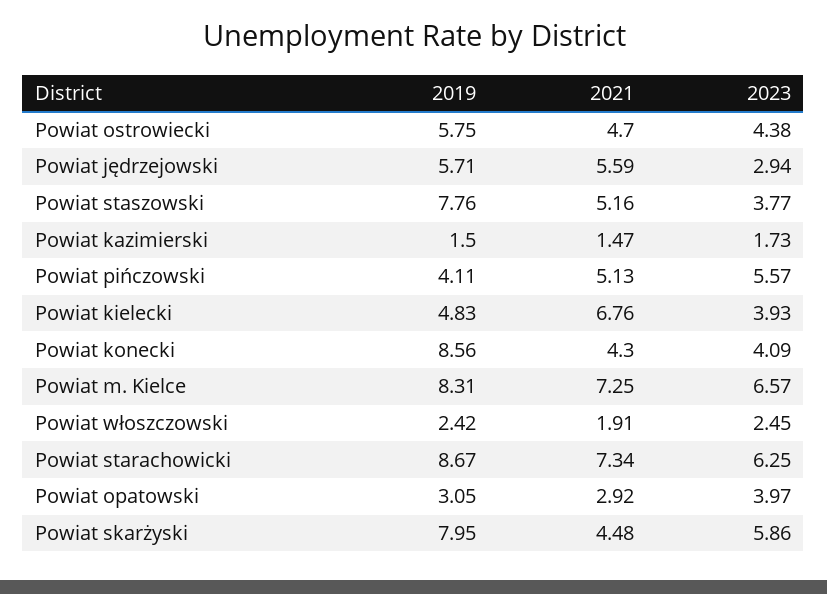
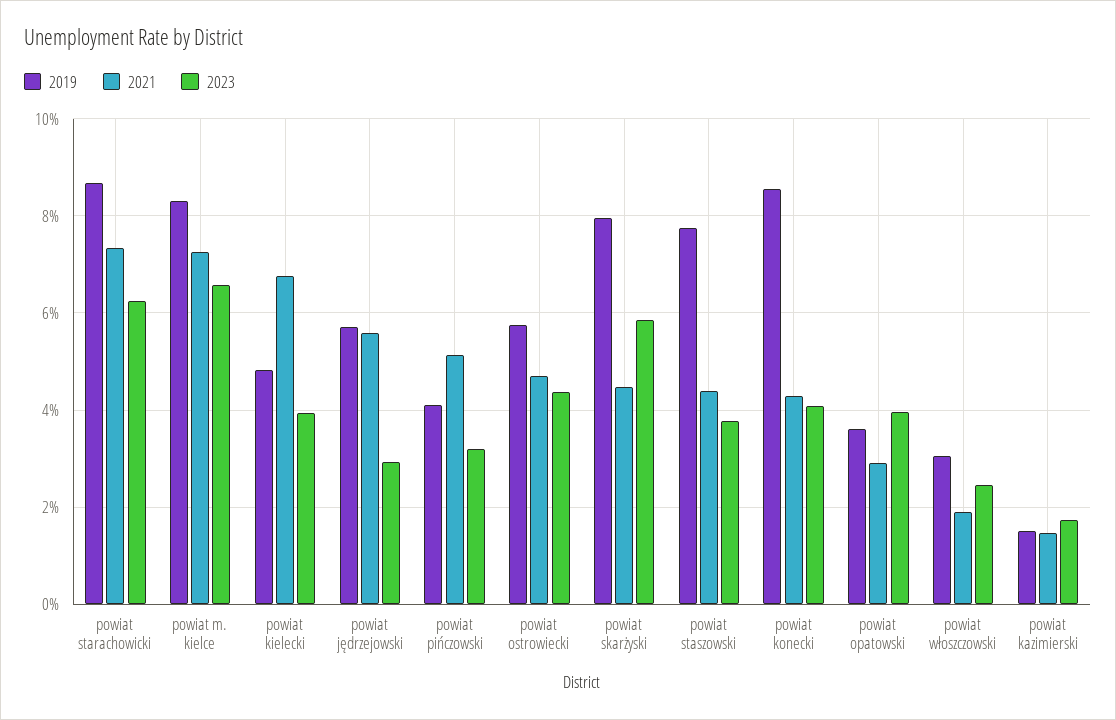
2021, Powiat staszowski: 5.16 -> 4.4
2023, Powiat pińczowski: 5.57 -> 3.2
2019, Powiat włoszczowski: 2.42 -> 3
2019, Powiat opatowski: 3.05 -> 3.6

